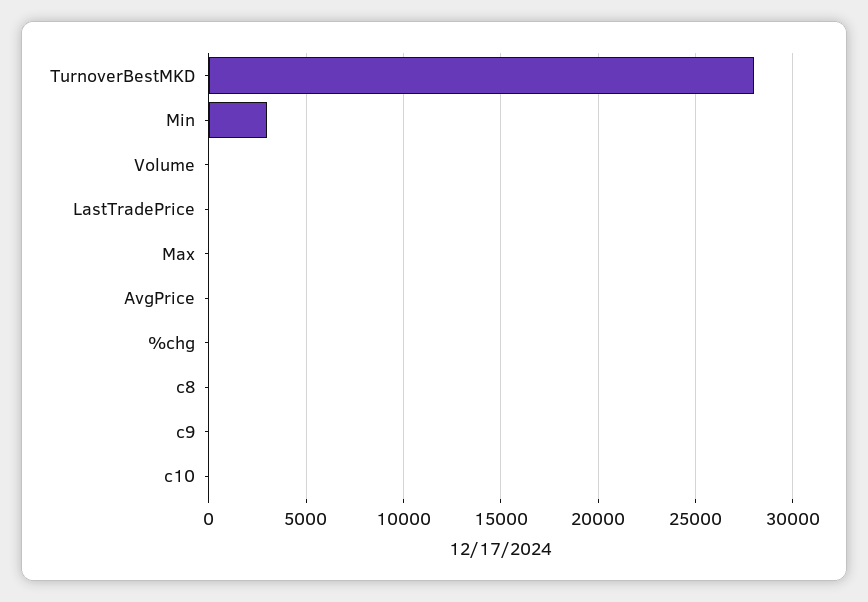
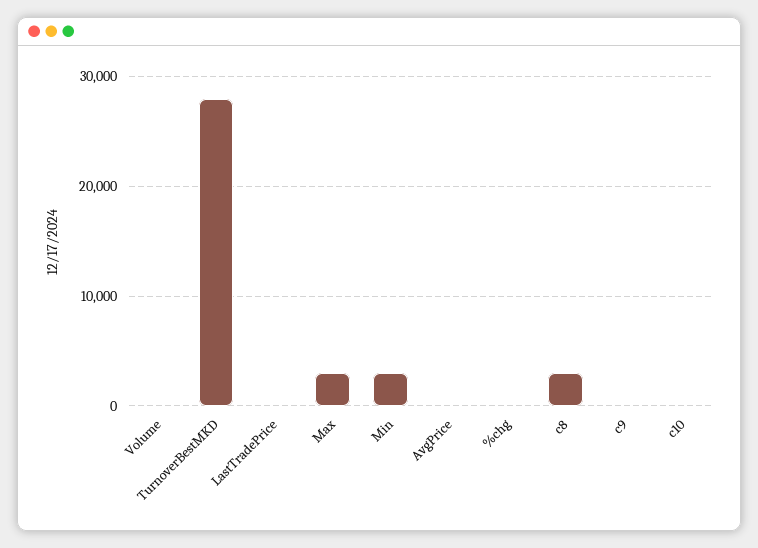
Max: 0 -> 3000
c8: 0 -> 3000

